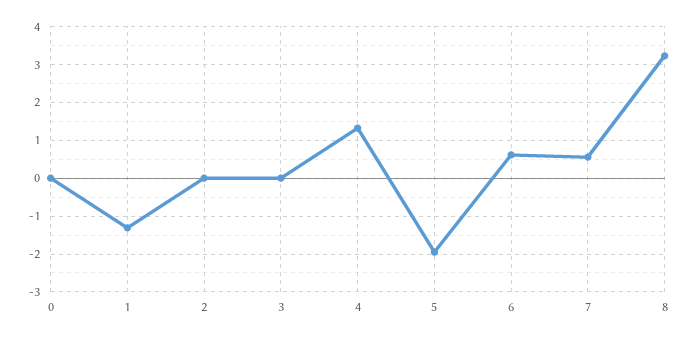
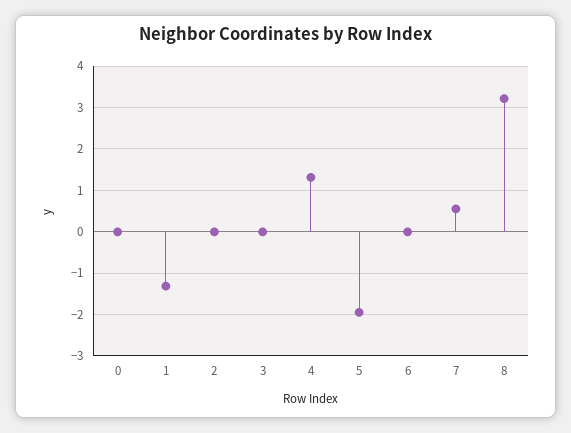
6: 0.6 -> 0

